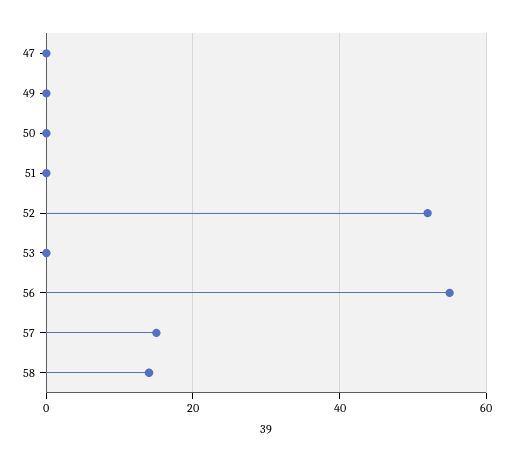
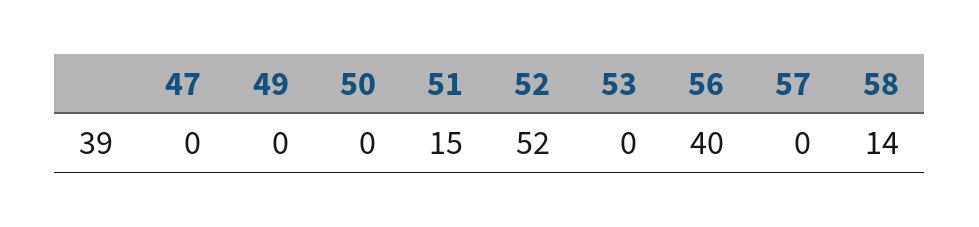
51: 0 -> 15
56: 55 -> 40
57: 15 -> 0

